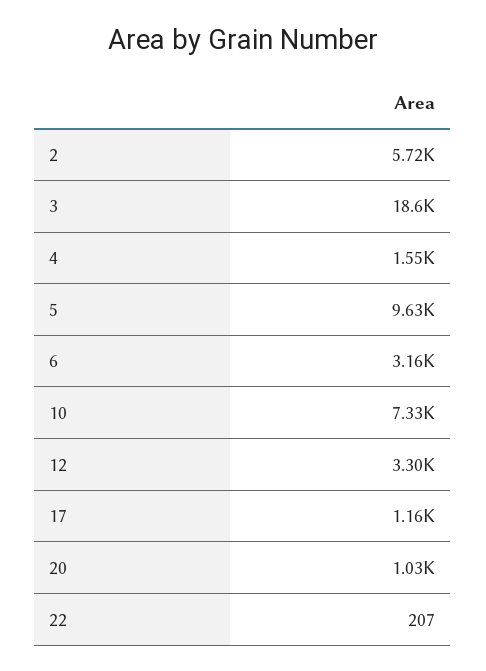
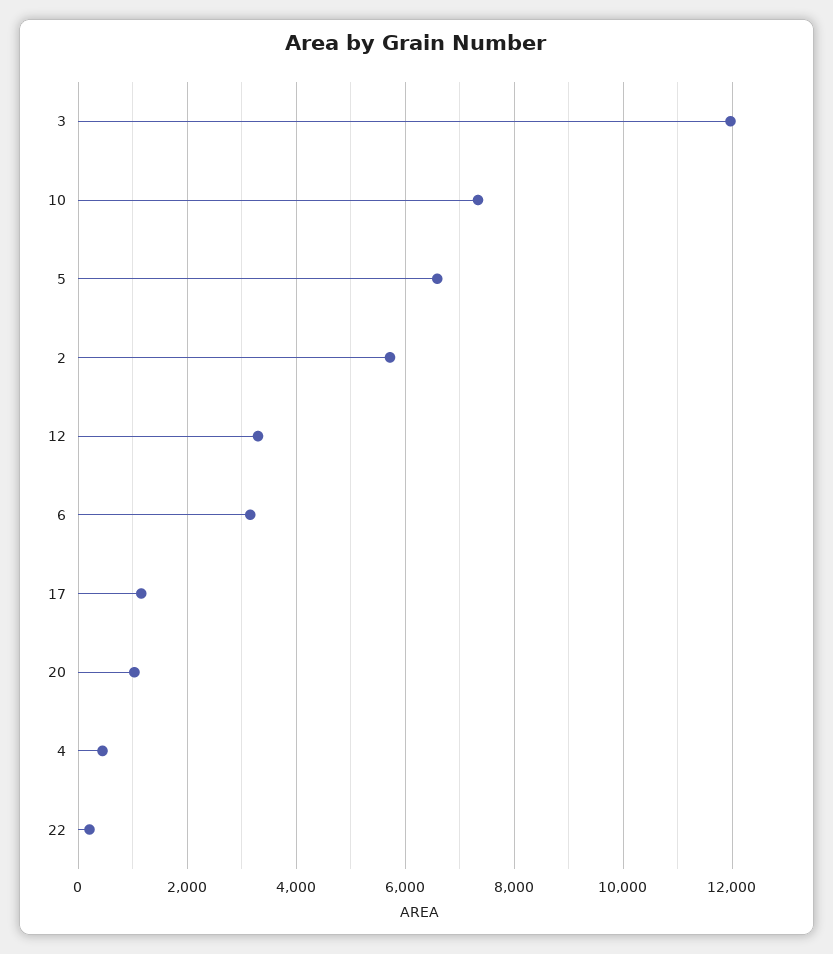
3: 18600 -> 12000
4: 1550 -> 400
5: 9630 -> 6600

